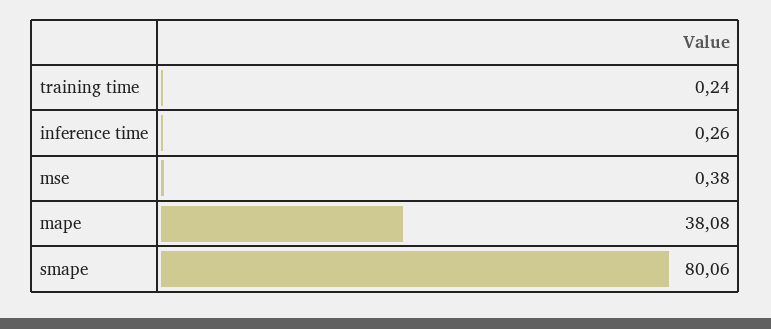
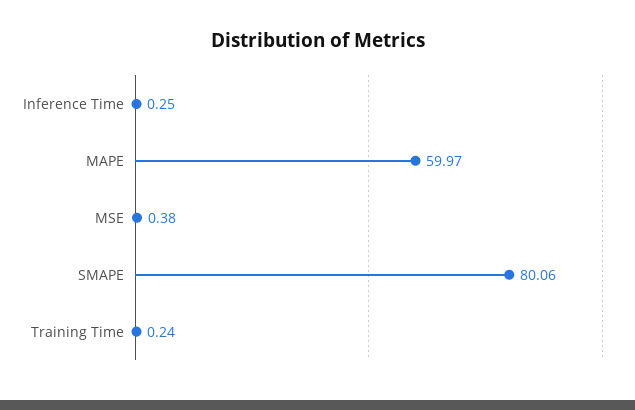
inference time: 0.26 -> 0.25
mape: 38.08 -> 59.97

